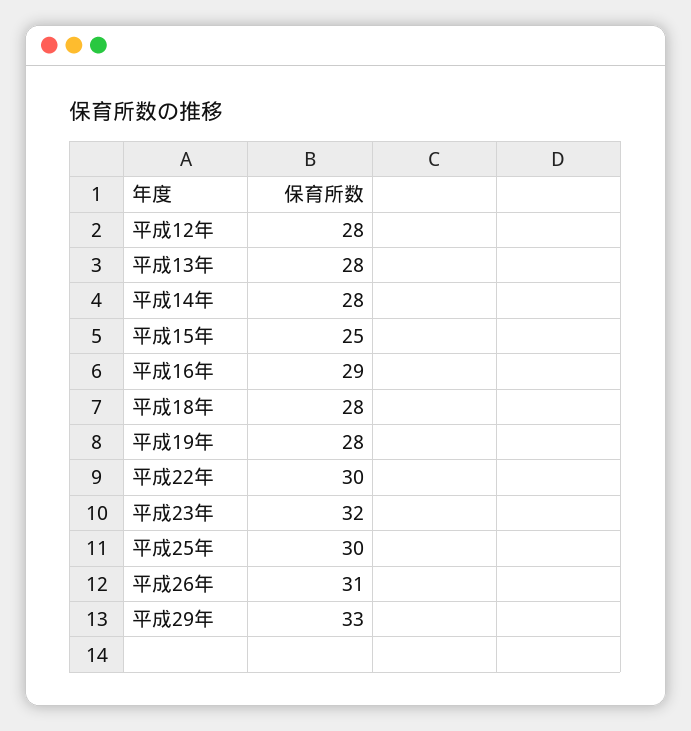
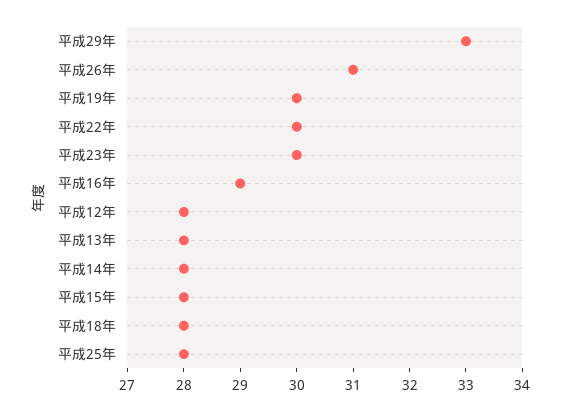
平成15年: 25 -> 28
平成19年: 28 -> 30
平成23年: 32 -> 30
平成25年: 30 -> 28

